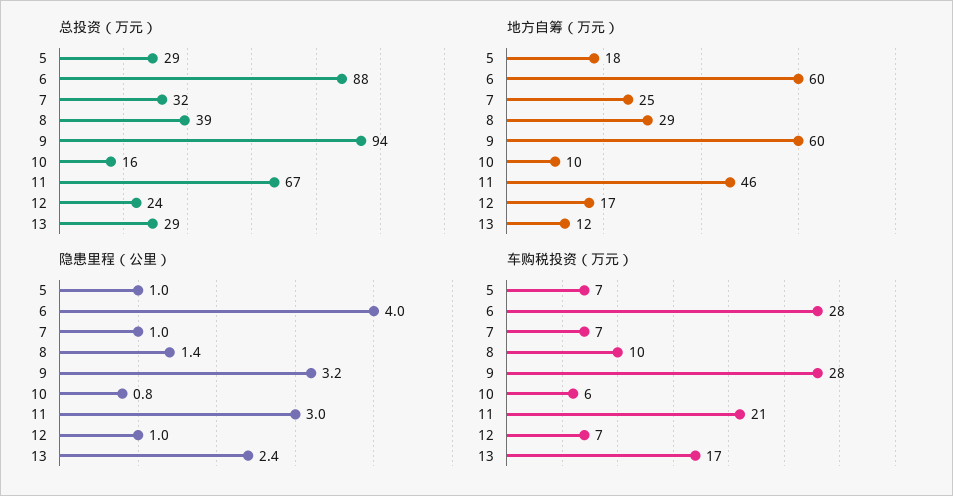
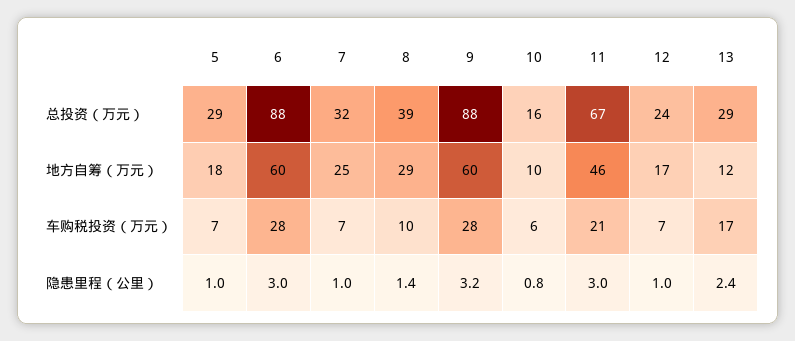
总投资（万元）, 9: 94 -> 88
隐患里程（公里）, 6: 4 -> 3

